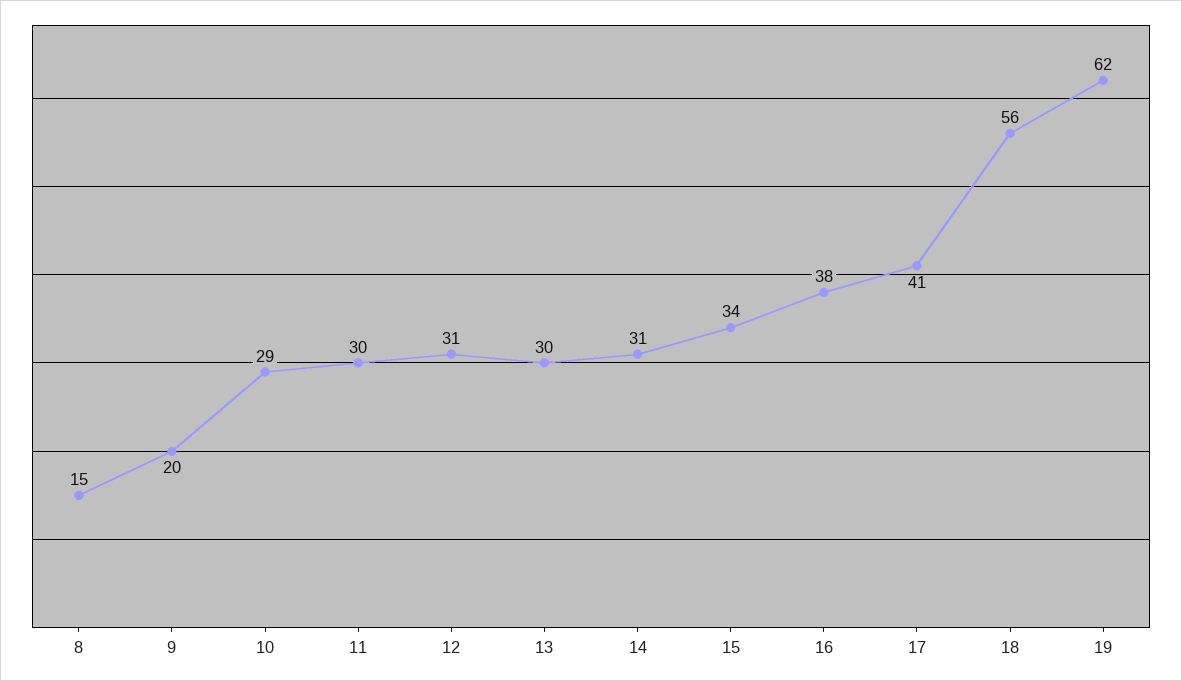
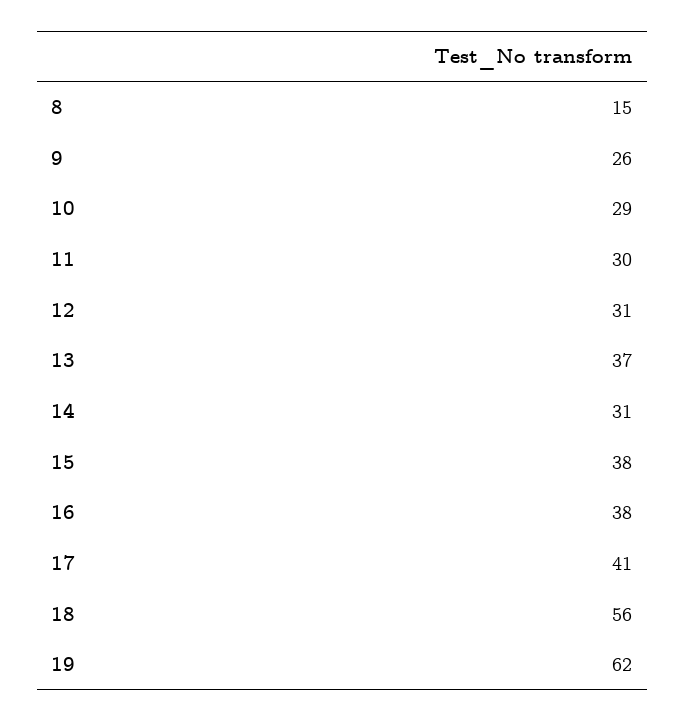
9: 20 -> 26
13: 30 -> 37
15: 34 -> 38

